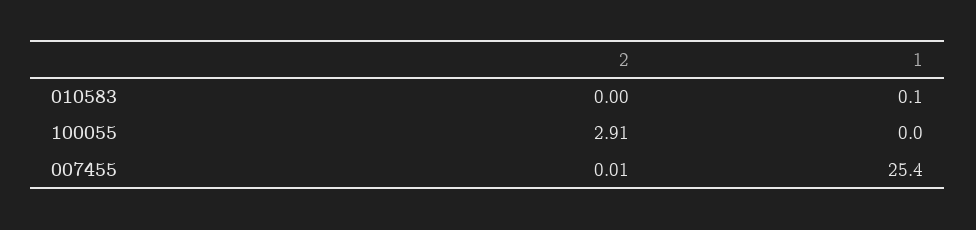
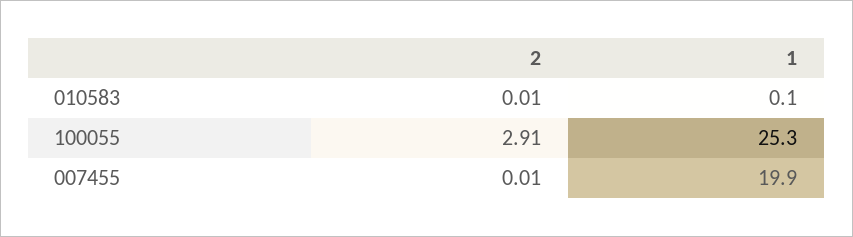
2, 010583: 0 -> 0.01
1, 100055: 0 -> 25.3
1, 007455: 25.4 -> 19.9

